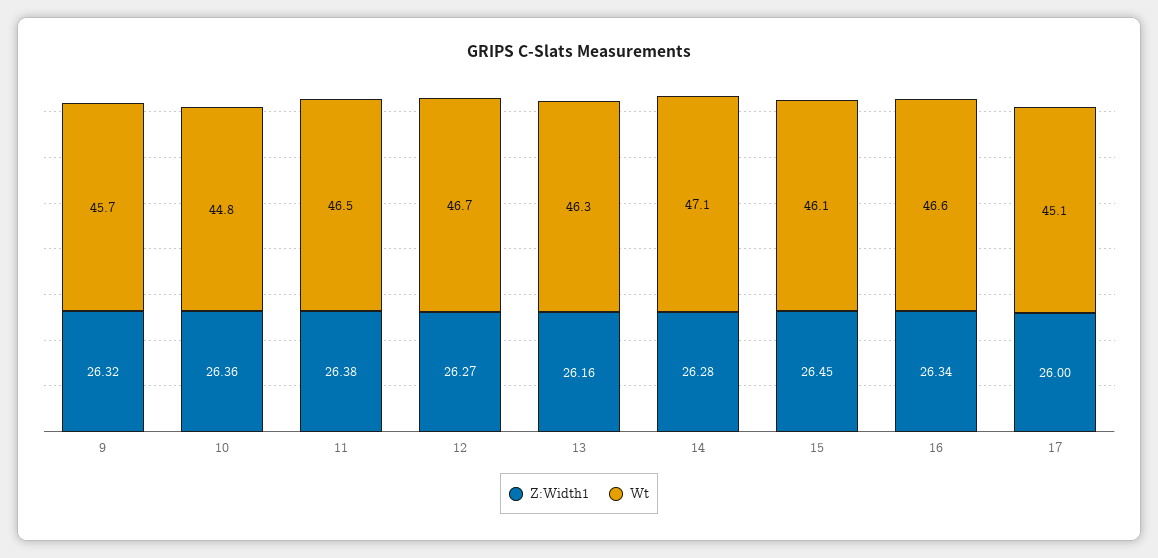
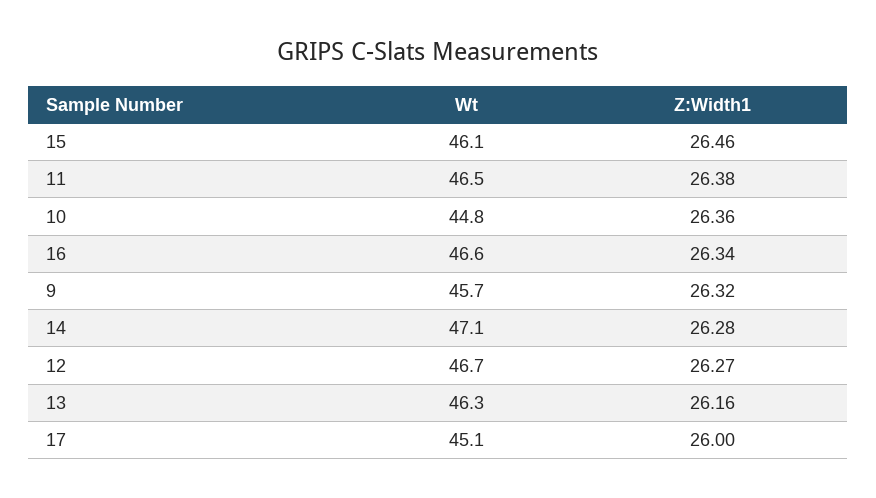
Z:Width1, 15: 26.45 -> 26.46

